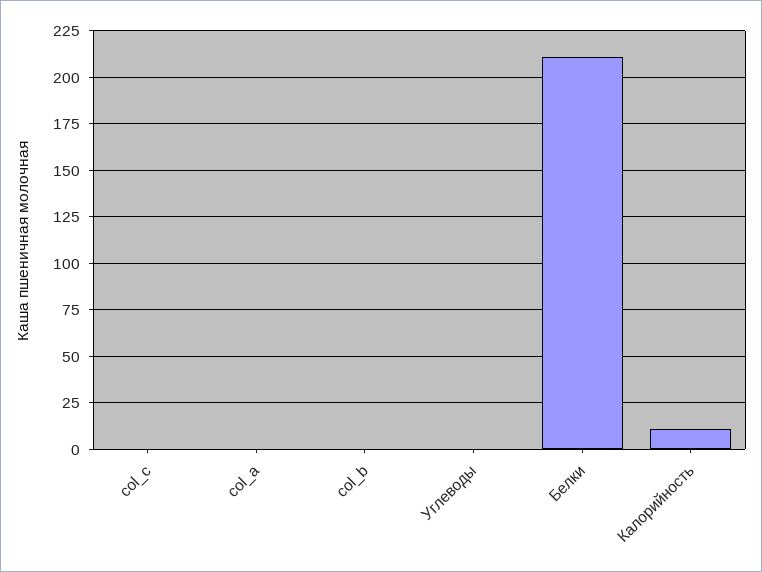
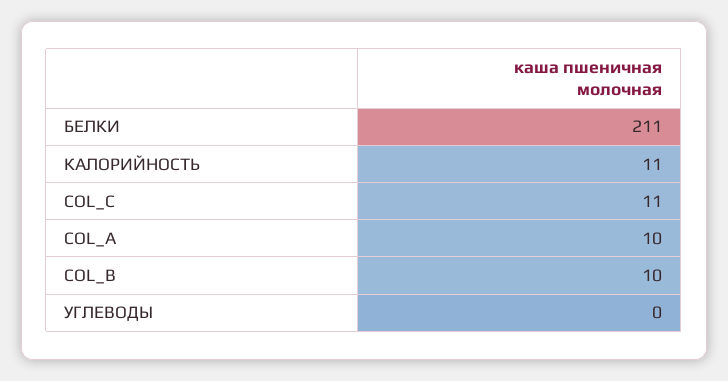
col_c: 0 -> 11
col_a: 0 -> 10
col_b: 0 -> 10

